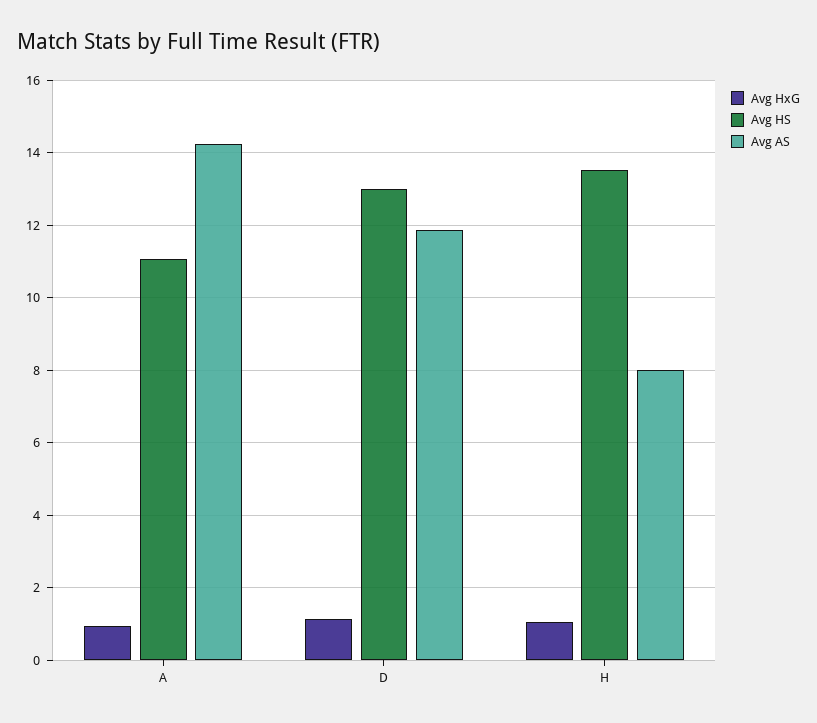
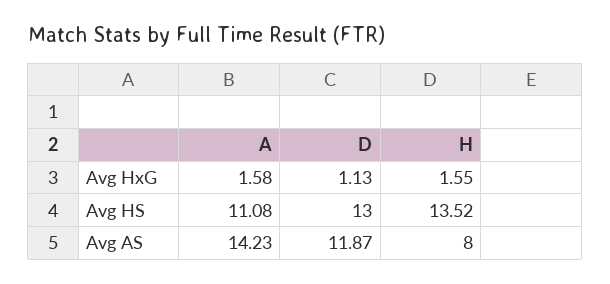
Avg HxG, A: 1 -> 1.58
Avg HxG, H: 1 -> 1.55

